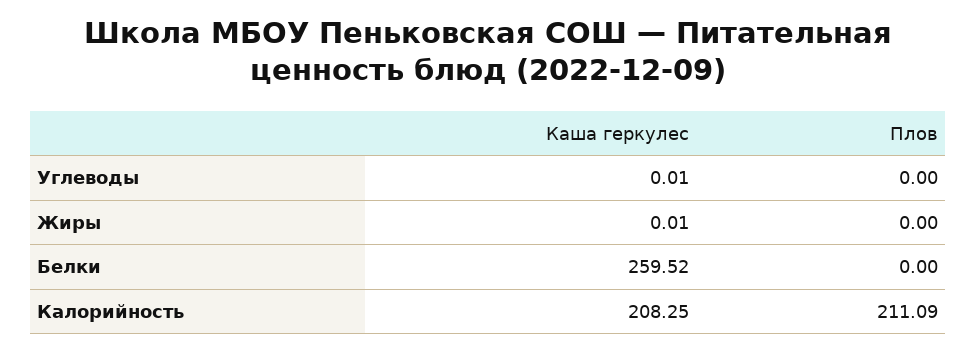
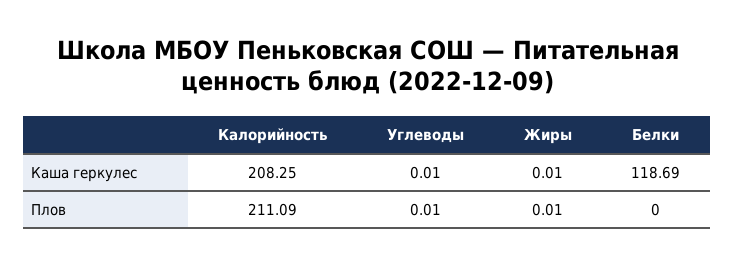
Плов, Углеводы: 0 -> 0.01
Плов, Жиры: 0 -> 0.01
Каша геркулес, Белки: 259.52 -> 118.69

